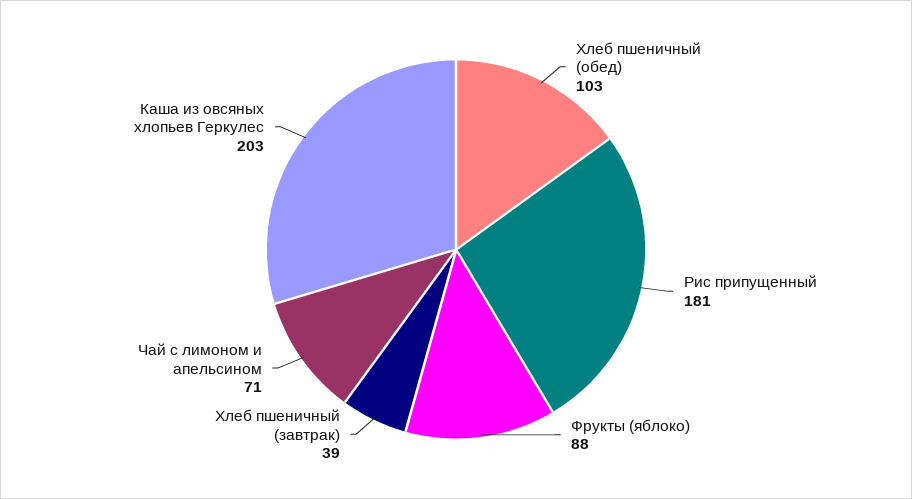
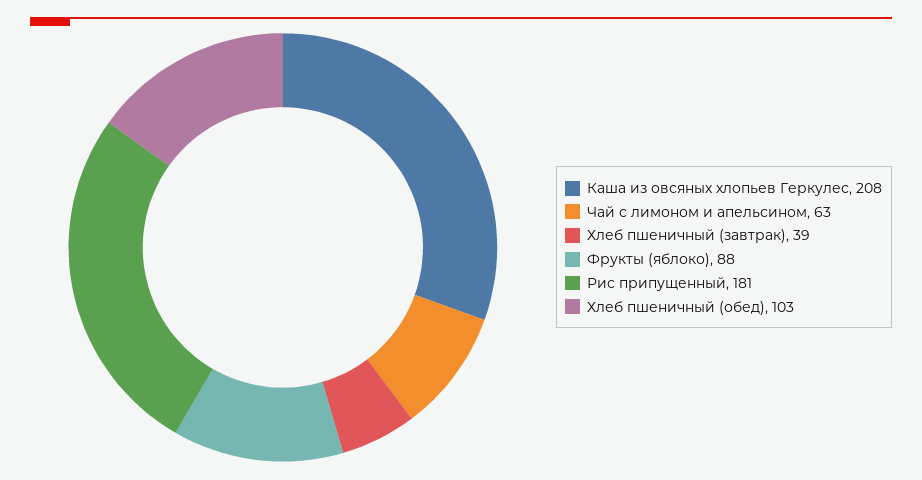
Чай с лимоном и апельсином: 71 -> 63
Каша из овсяных хлопьев Геркулес: 203 -> 208

